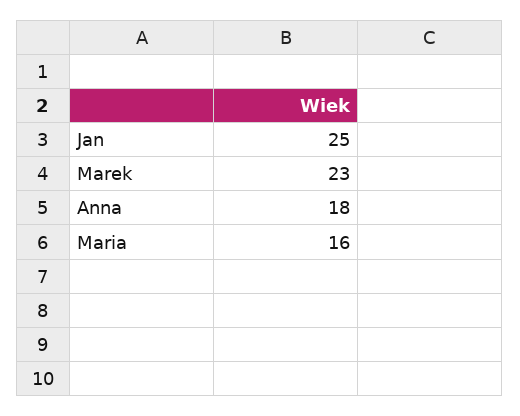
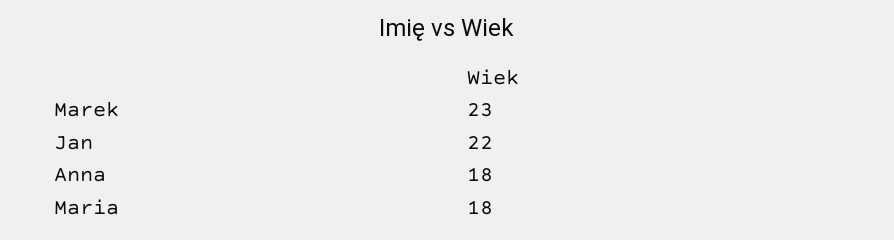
Jan: 25 -> 22
Maria: 16 -> 18

